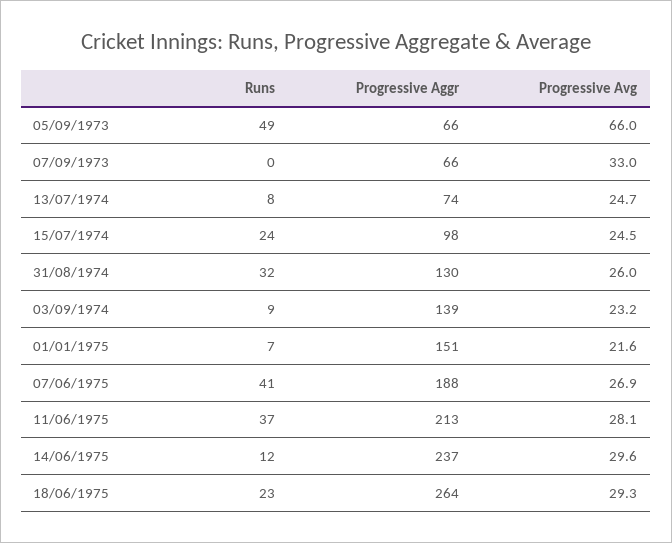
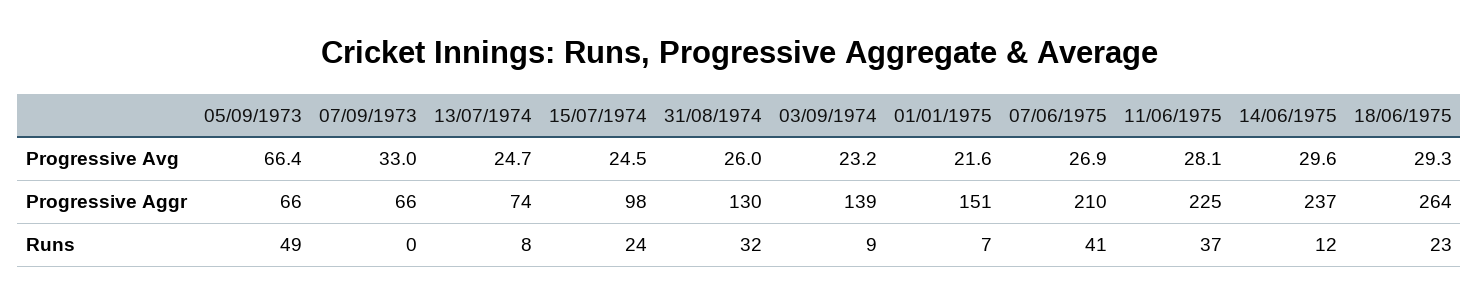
Progressive Avg, 05/09/1973: 66 -> 66.4
Progressive Aggr, 07/06/1975: 188 -> 210
Progressive Aggr, 11/06/1975: 213 -> 225

